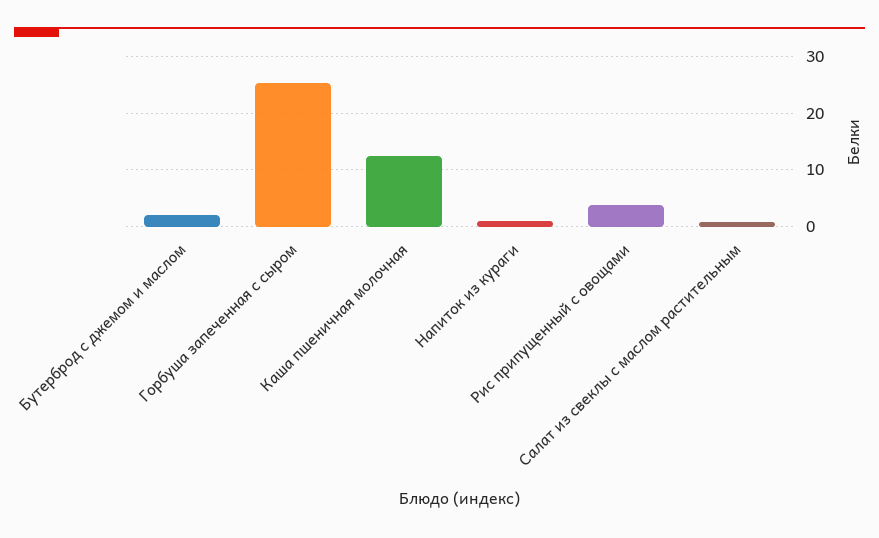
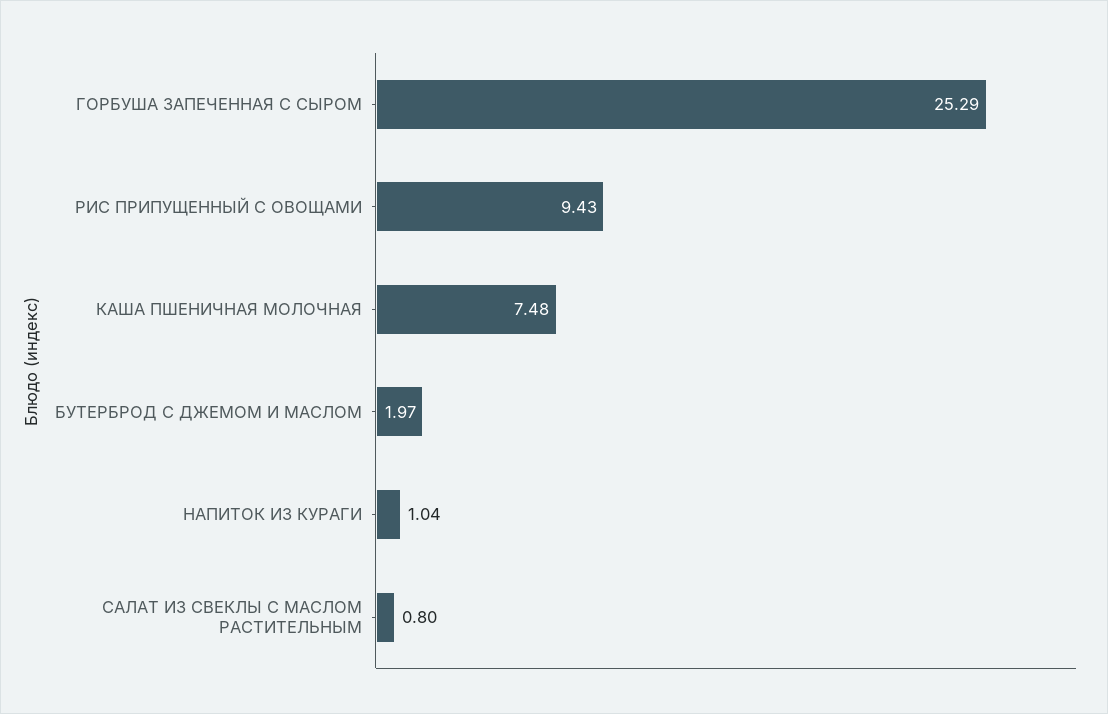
Каша пшеничная молочная: 12 -> 7.48
Рис припущенный с овощами: 4 -> 9.43

